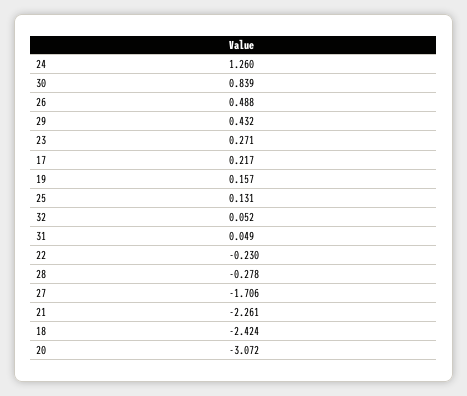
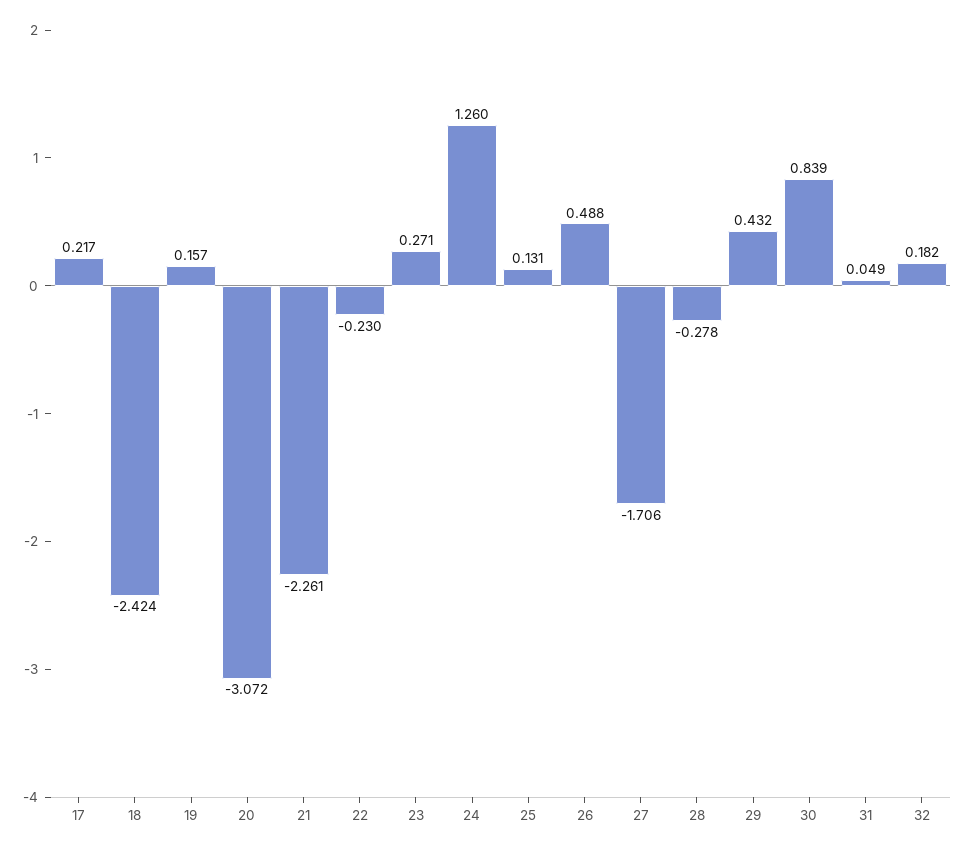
32: 0.052 -> 0.182

